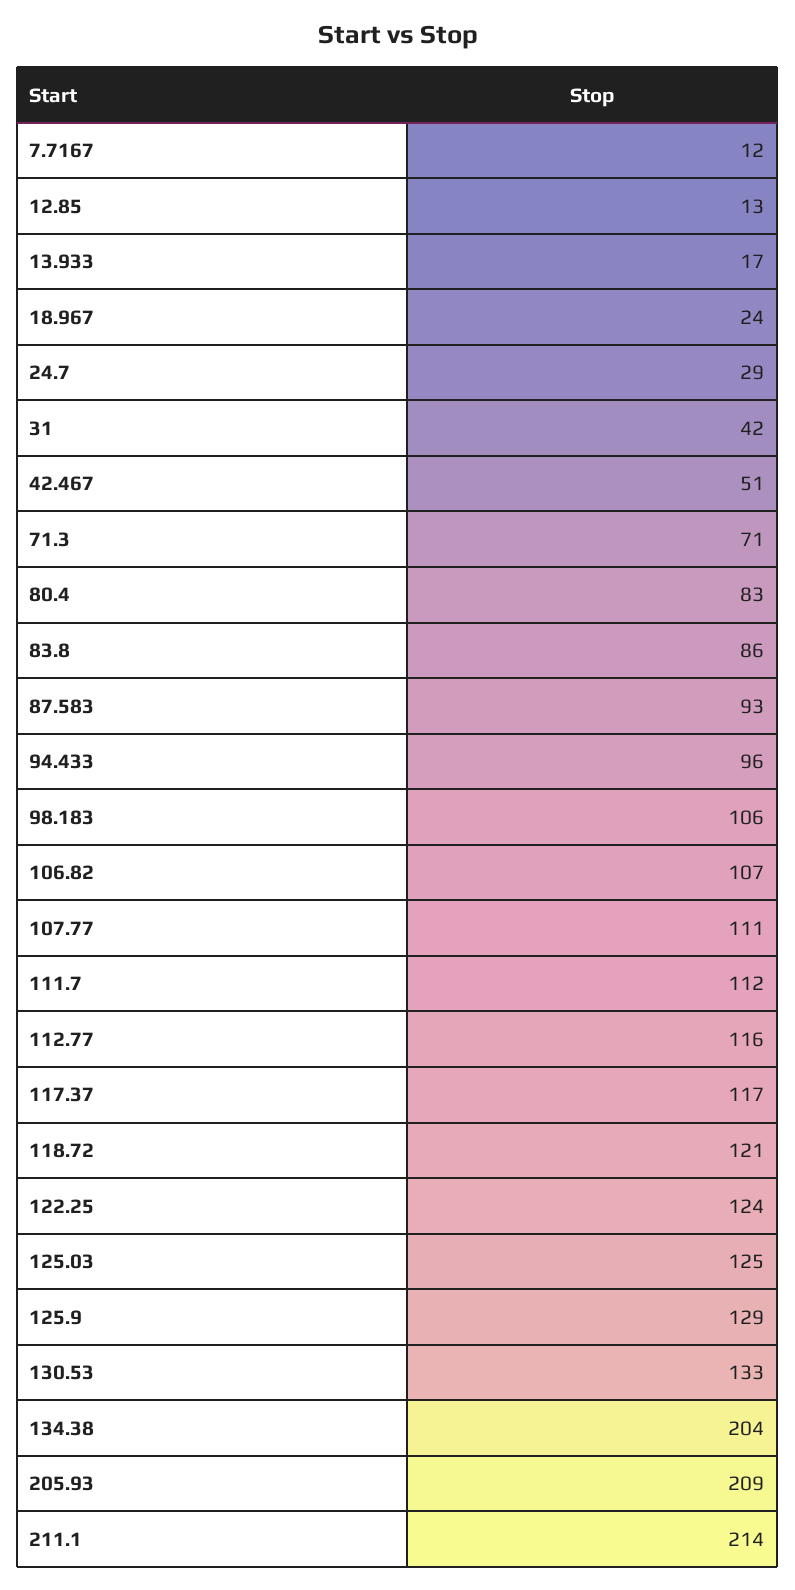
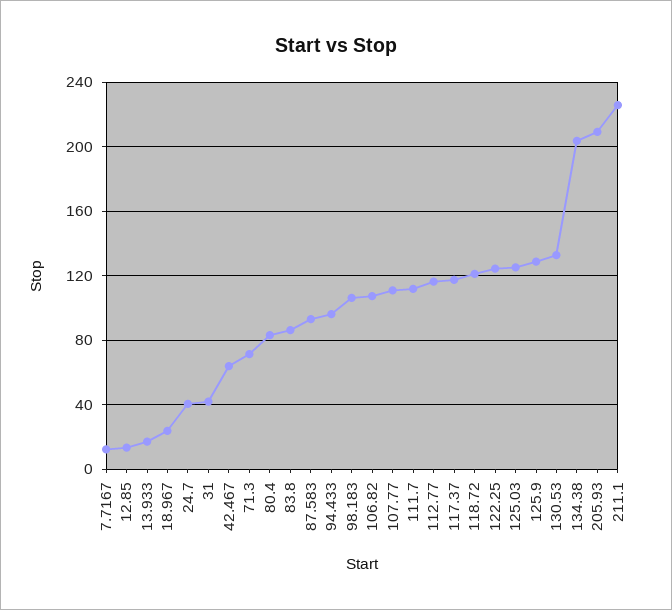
24.7: 29 -> 40
42.467: 51 -> 65
211.1: 214 -> 225

